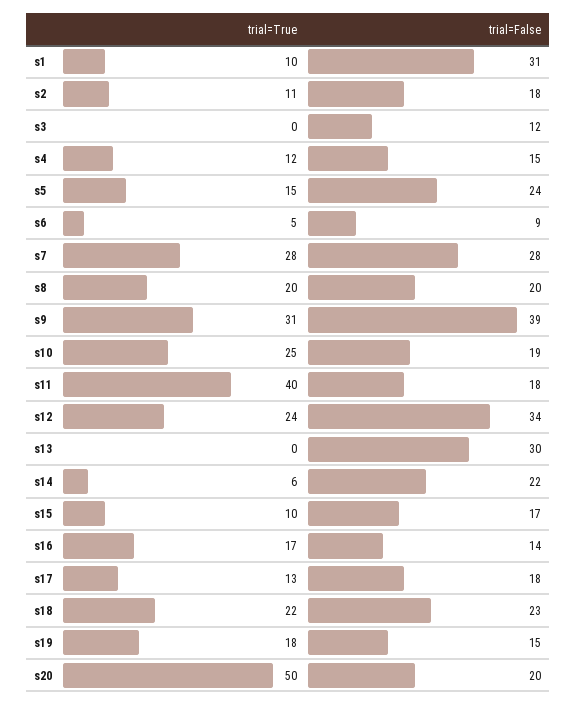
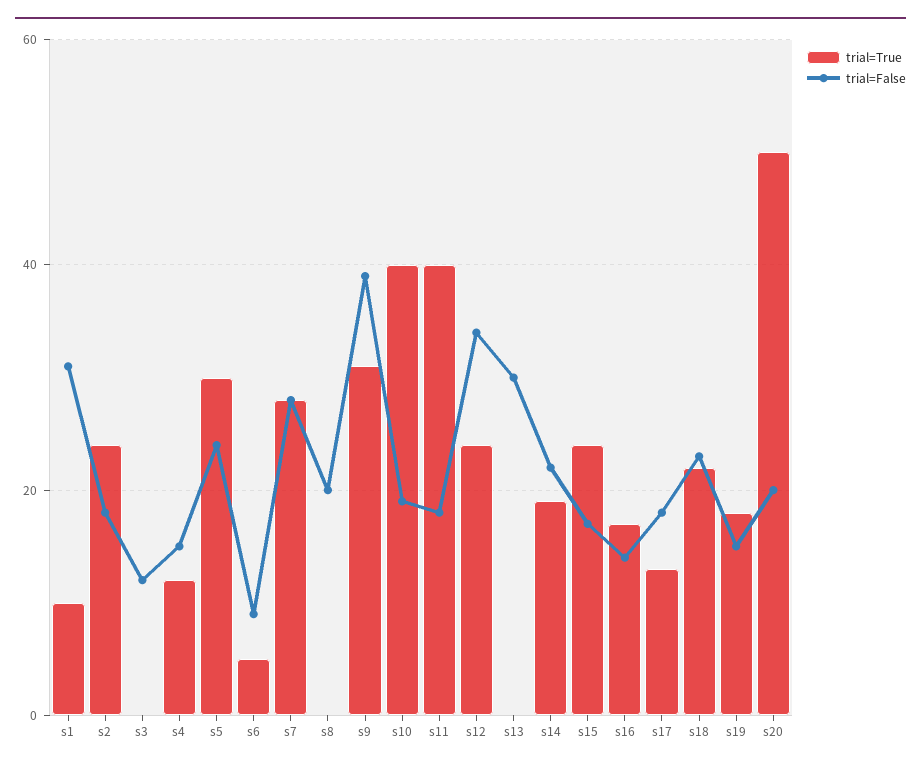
trial=True, s2: 11 -> 25
trial=True, s5: 15 -> 30
trial=True, s8: 20 -> 0
trial=True, s10: 25 -> 40
trial=True, s14: 6 -> 20
trial=True, s15: 10 -> 25

